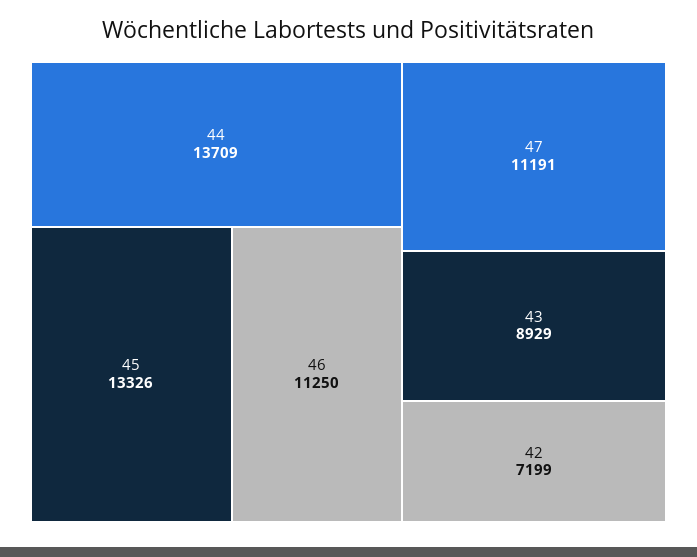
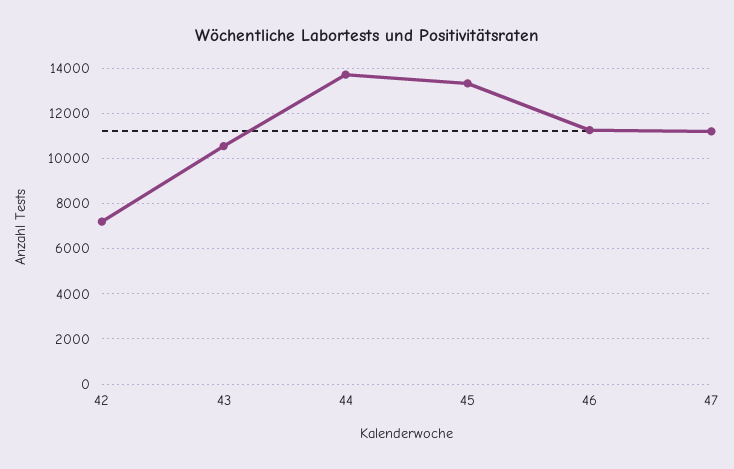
43: 8929 -> 10500

